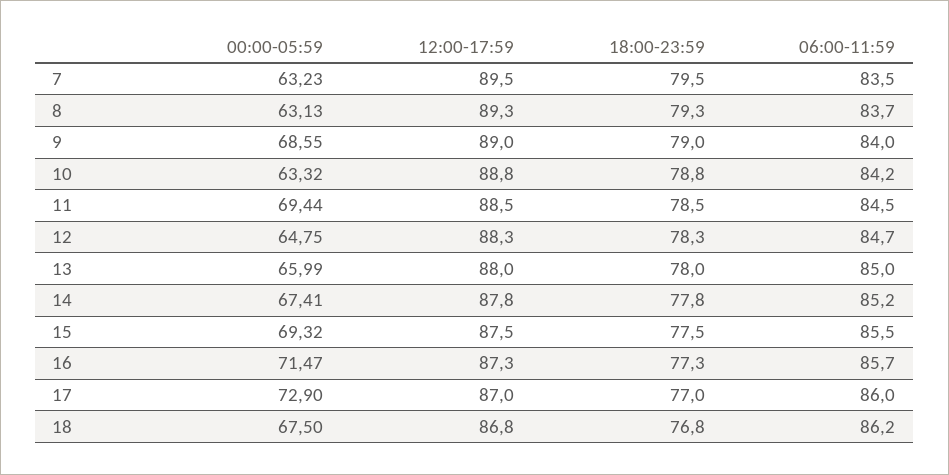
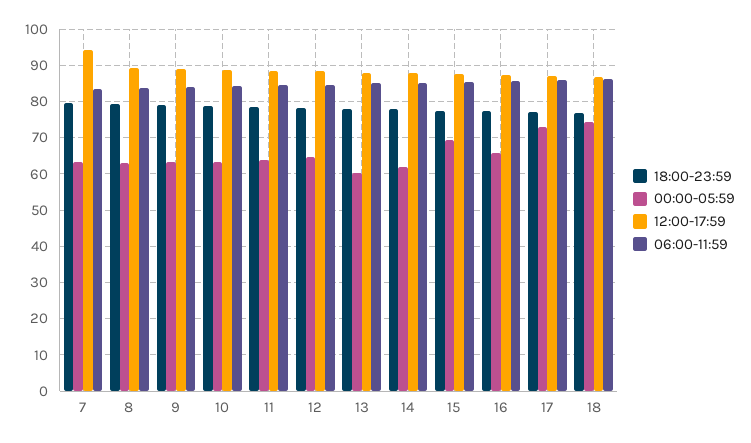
12:00-17:59, 7: 89.5 -> 94
00:00-05:59, 9: 68.55 -> 64
00:00-05:59, 11: 69.44 -> 64
00:00-05:59, 13: 65.99 -> 60
00:00-05:59, 14: 67.41 -> 62
00:00-05:59, 16: 71.47 -> 66
00:00-05:59, 18: 67.5 -> 74

